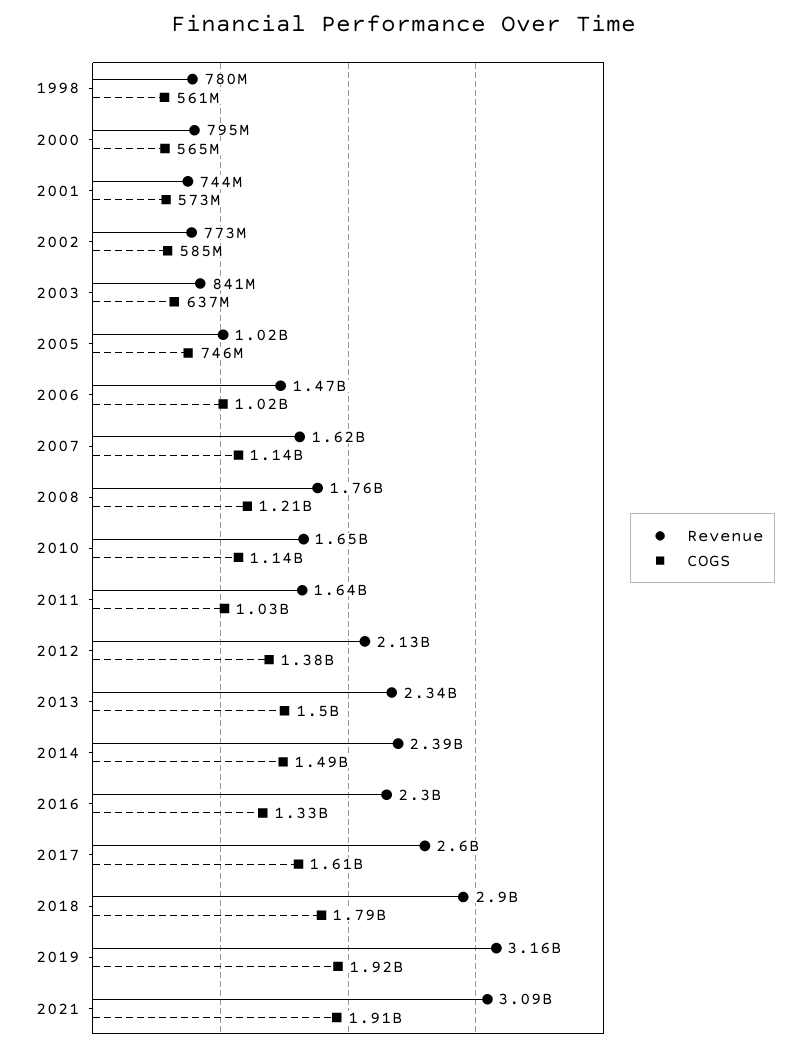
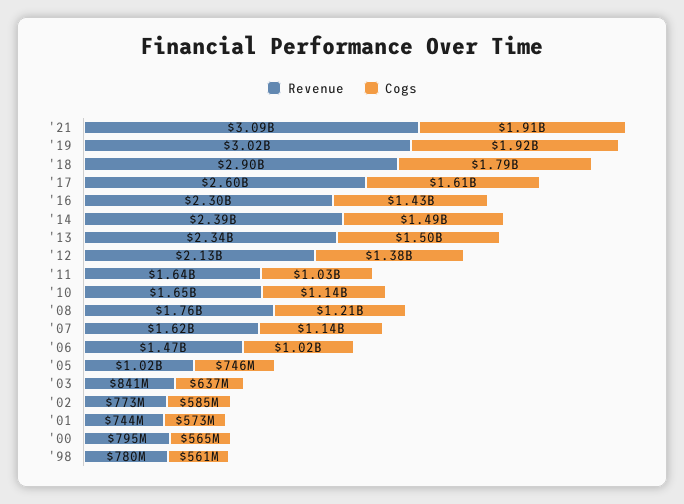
COGS, 2016: 1330000000 -> 1430000000
Revenue, 2019: 3160000000 -> 3020000000

